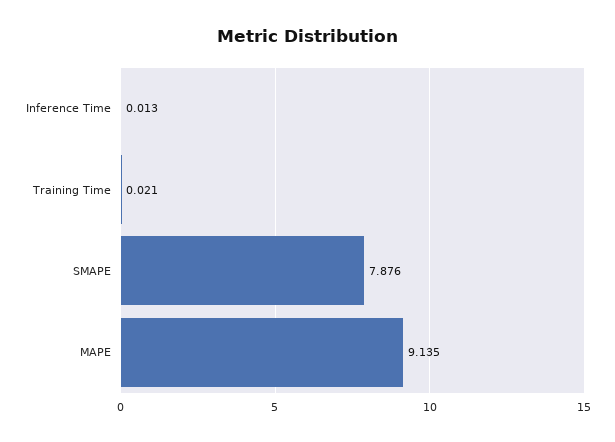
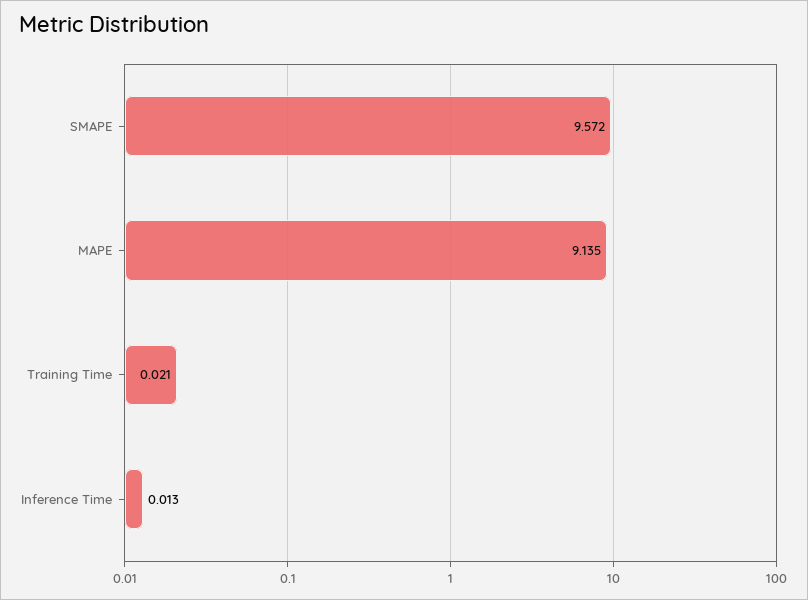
SMAPE: 7.876 -> 9.572

